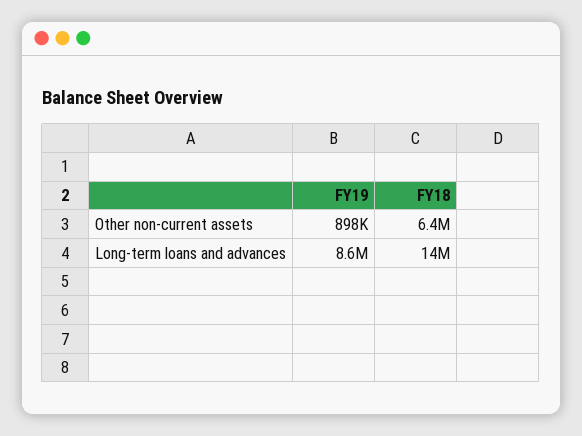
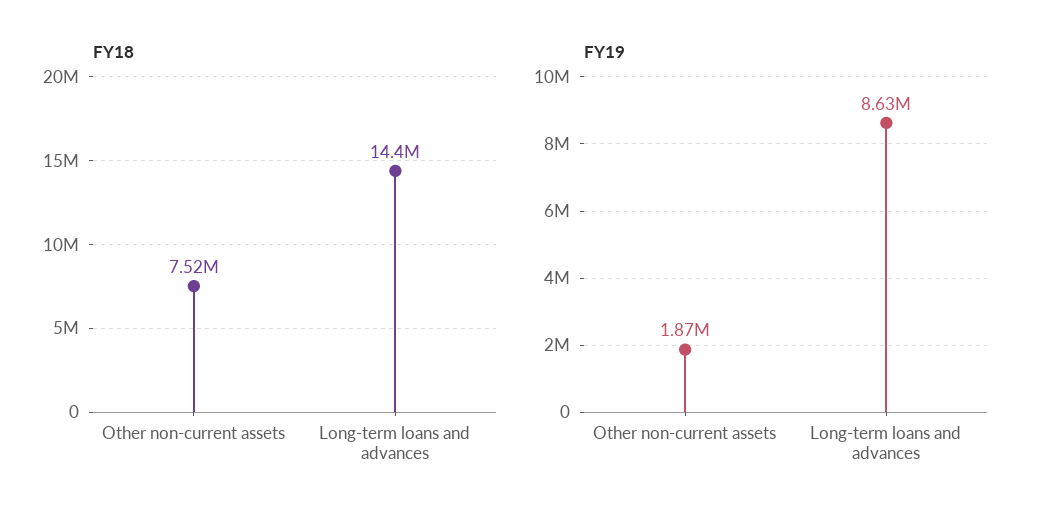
FY19, Other non-current assets: 898000 -> 1870000
FY18, Other non-current assets: 6400000 -> 7520000

